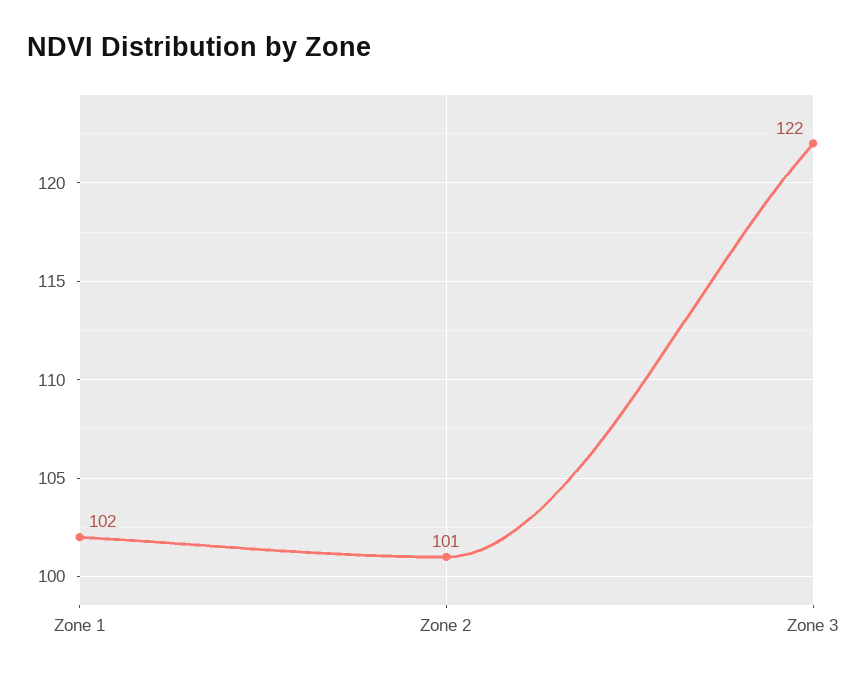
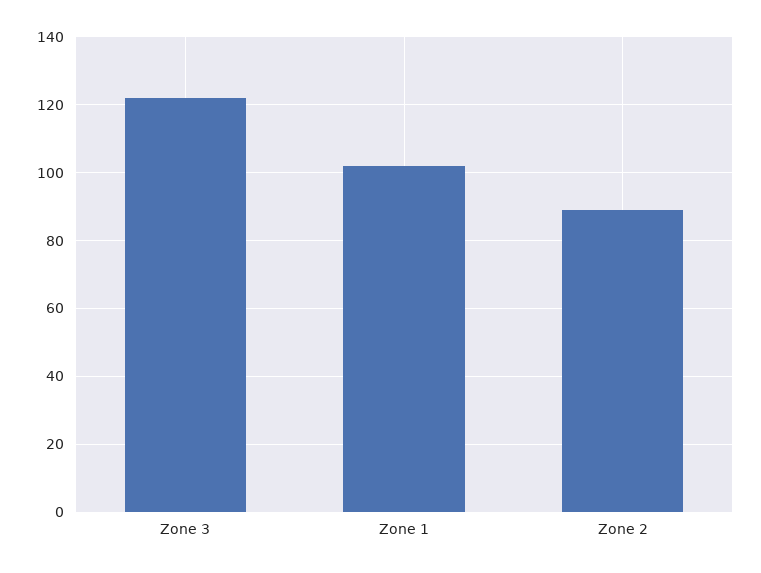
Zone 2: 101 -> 90

